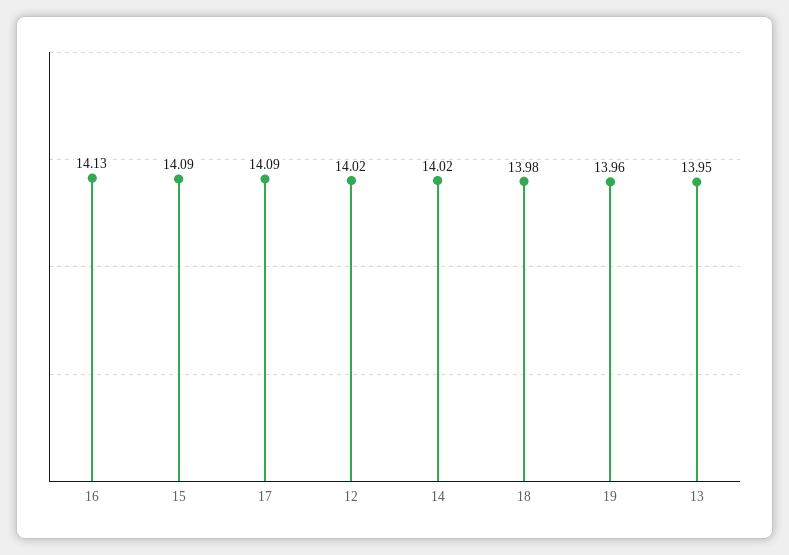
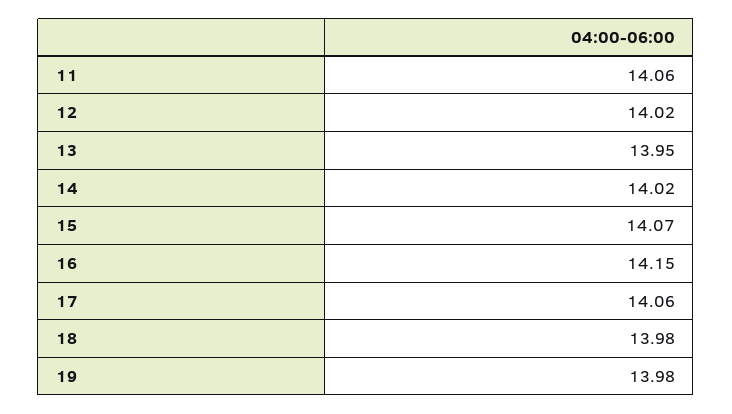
16: 14.13 -> 14.15
15: 14.09 -> 14.07
17: 14.09 -> 14.06
19: 13.96 -> 13.98
11: none -> 14.06

